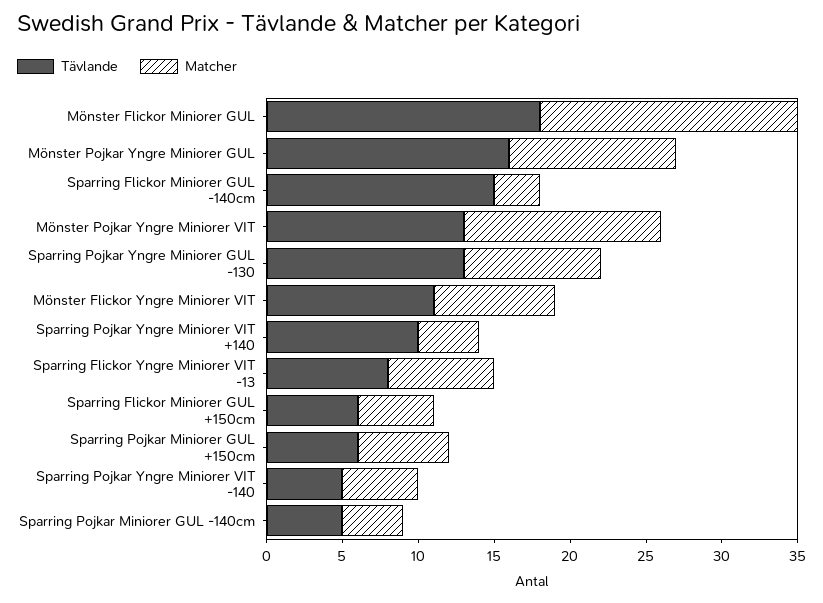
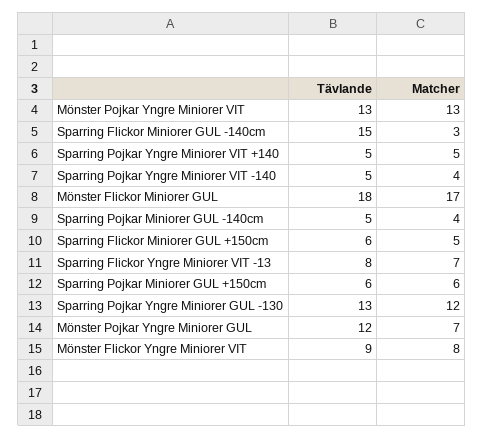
Tävlande, Mönster Pojkar Yngre Miniorer GUL: 16 -> 12
Matcher, Mönster Pojkar Yngre Miniorer GUL: 11 -> 7
Matcher, Sparring Pojkar Yngre Miniorer GUL -130: 9 -> 12
Tävlande, Mönster Flickor Yngre Miniorer VIT: 11 -> 9
Tävlande, Sparring Pojkar Yngre Miniorer VIT +140: 10 -> 5
Matcher, Sparring Pojkar Yngre Miniorer VIT +140: 4 -> 5
Matcher, Sparring Pojkar Yngre Miniorer VIT -140: 5 -> 4

